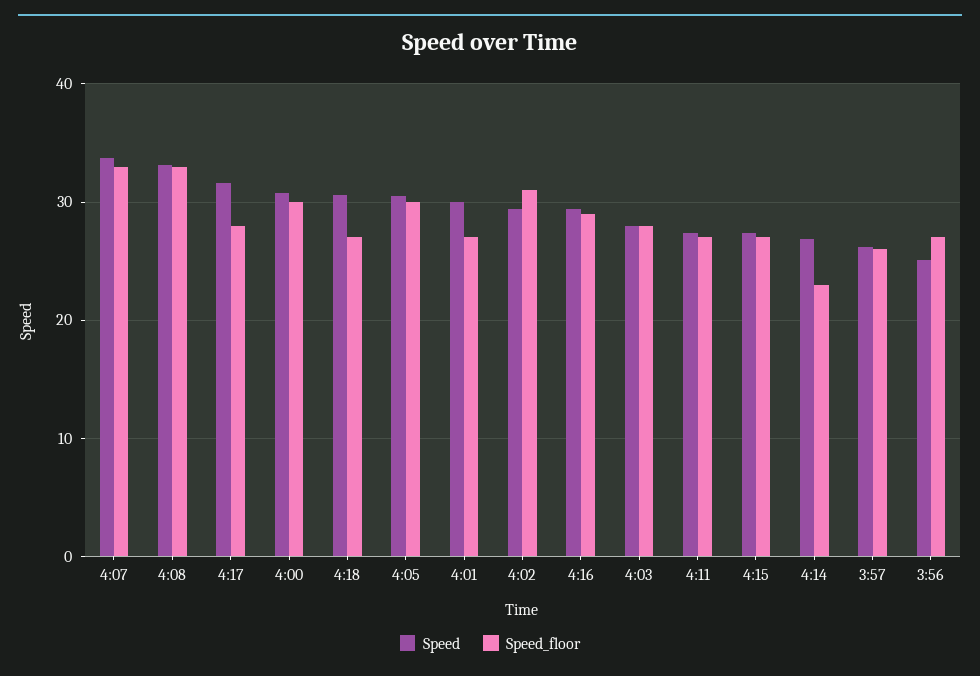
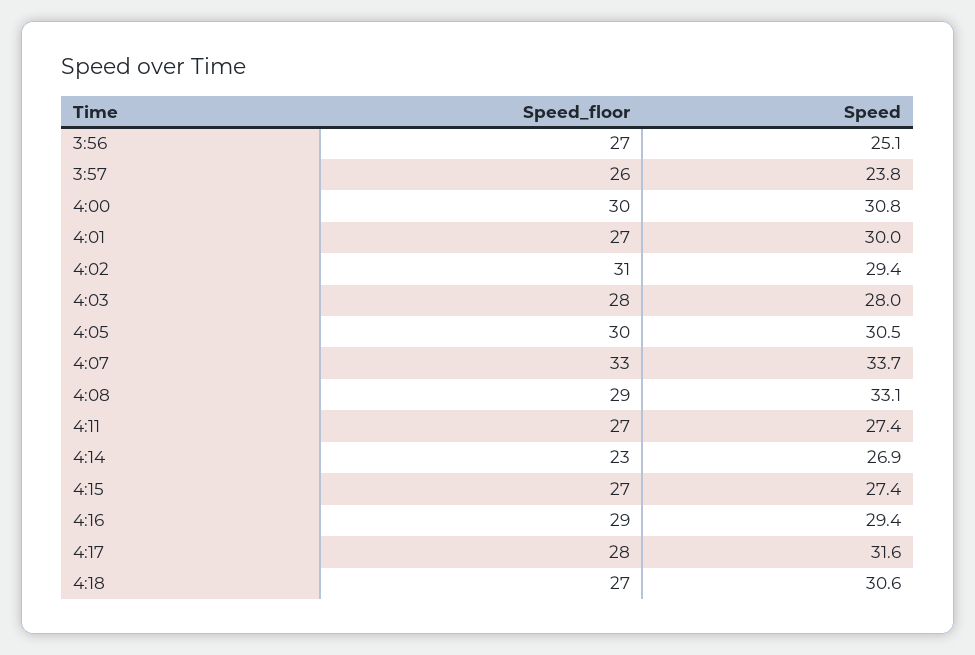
Speed_floor, 4:08: 33 -> 29
Speed, 3:57: 26 -> 23.8

